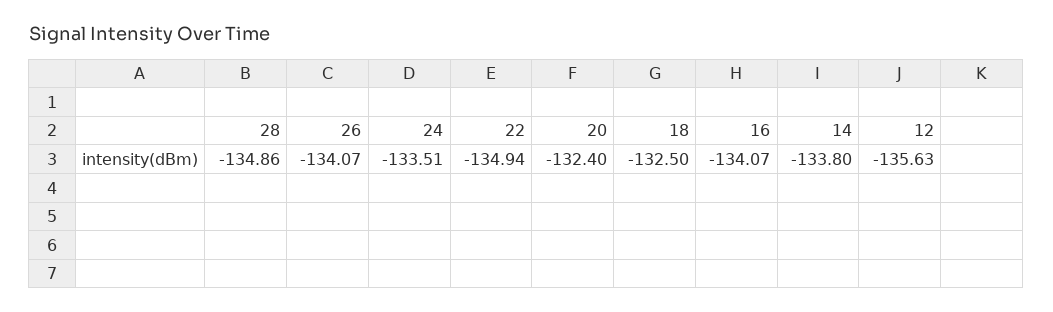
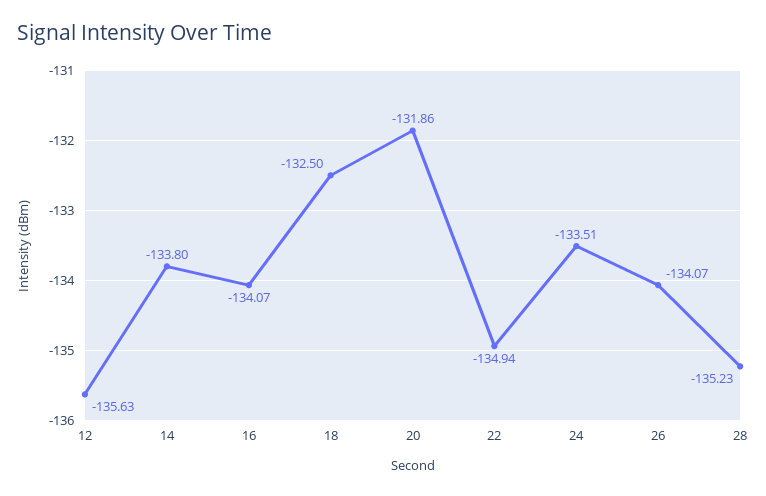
28: -134.86 -> -135.23
20: -132.4 -> -131.86

